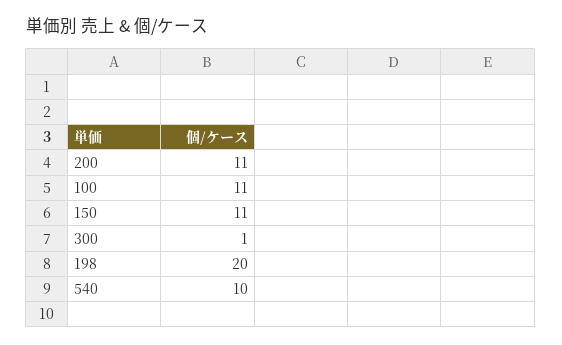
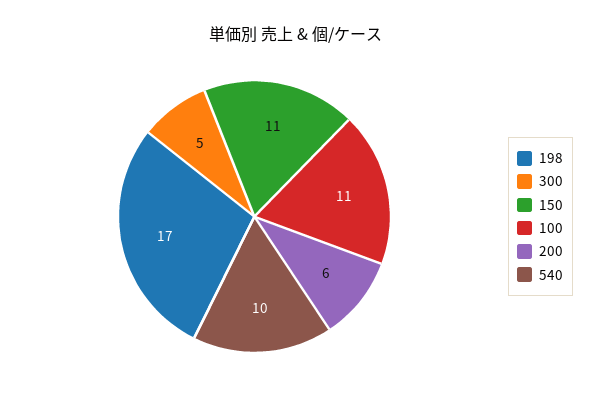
200: 11 -> 6
300: 1 -> 5
198: 20 -> 17

